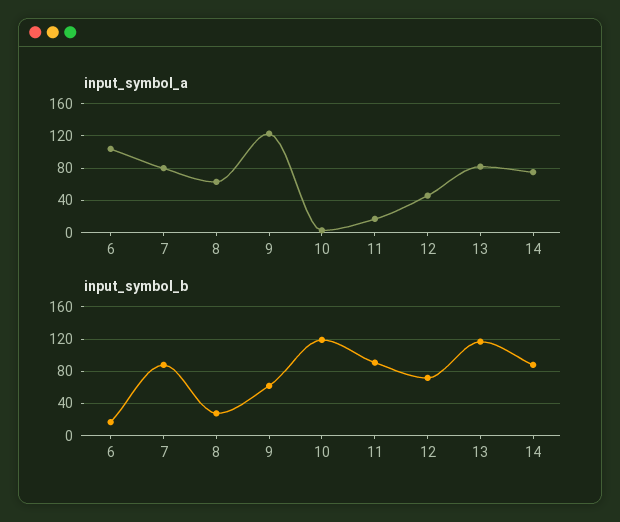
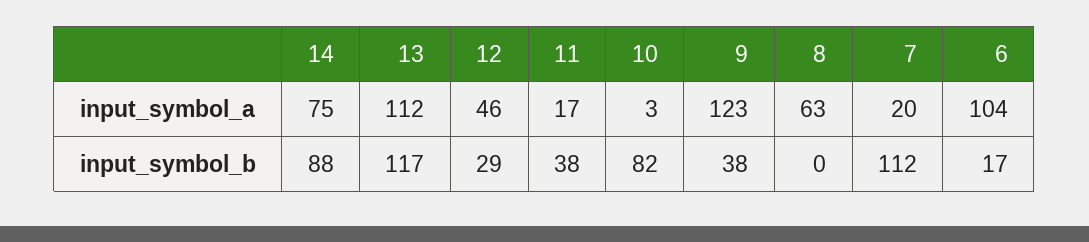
input_symbol_a, 7: 80 -> 20
input_symbol_a, 13: 80 -> 112
input_symbol_b, 7: 90 -> 112
input_symbol_b, 8: 30 -> 0
input_symbol_b, 9: 60 -> 38
input_symbol_b, 10: 120 -> 82
input_symbol_b, 11: 90 -> 38
input_symbol_b, 12: 70 -> 29

